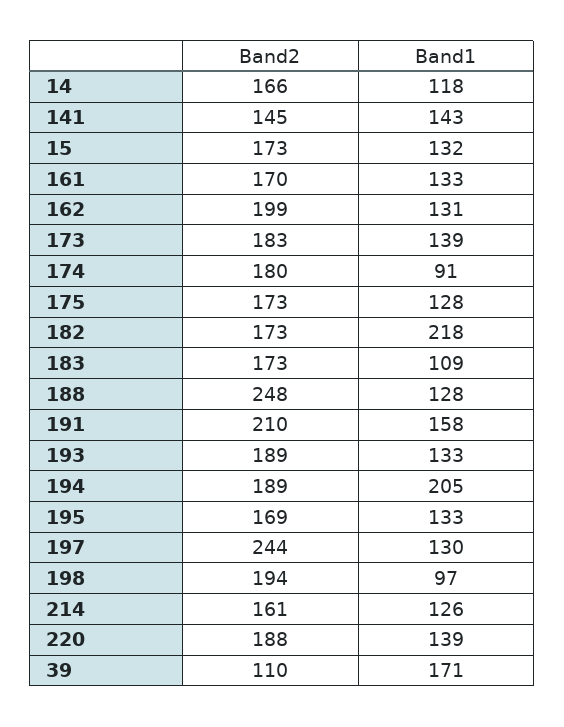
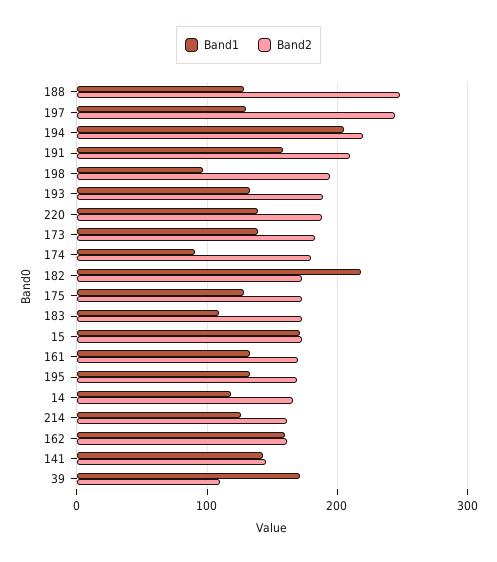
Band1, 15: 132 -> 170
Band2, 162: 199 -> 160
Band1, 162: 131 -> 160
Band2, 194: 189 -> 220

